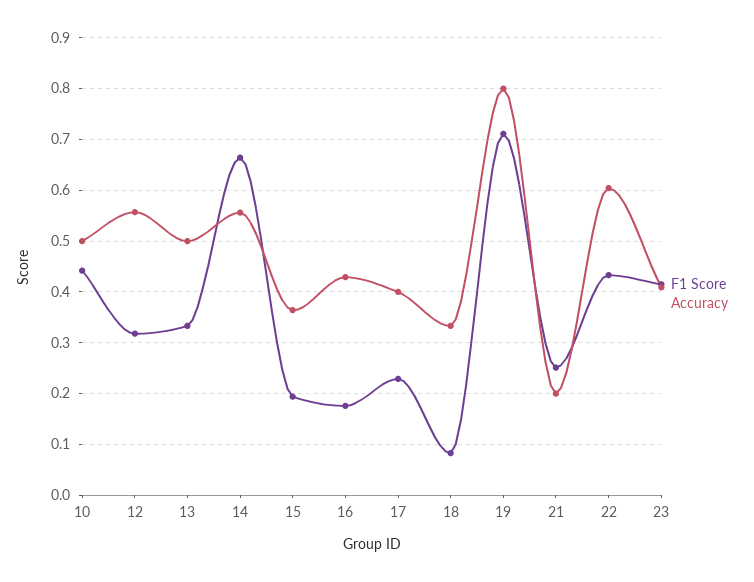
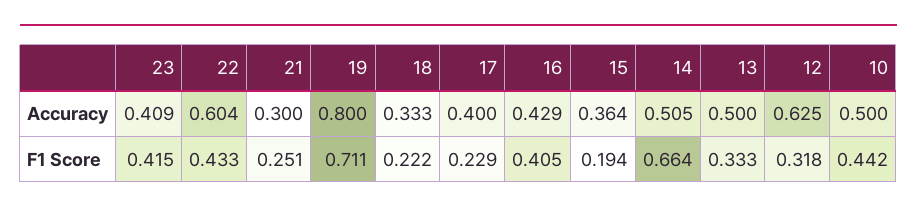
Accuracy, 12: 0.56 -> 0.625
Accuracy, 14: 0.56 -> 0.505
F1 Score, 16: 0.18 -> 0.405
F1 Score, 18: 0.08 -> 0.222
Accuracy, 21: 0.2 -> 0.3

